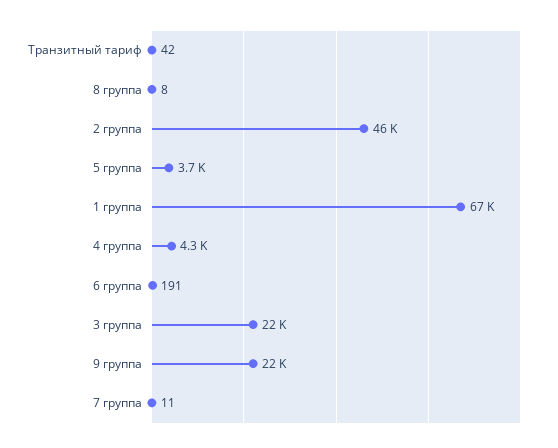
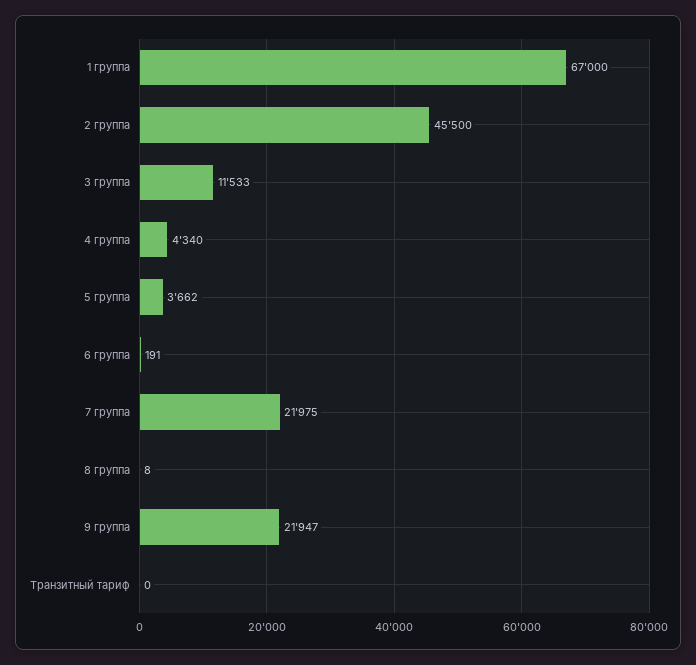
Транзитный тариф: 42 -> 0
3 группа: 22000 -> 11533
7 группа: 11 -> 21975

